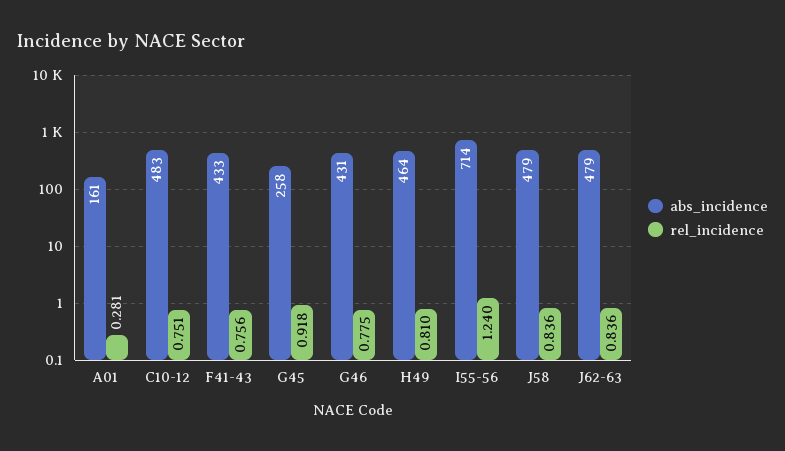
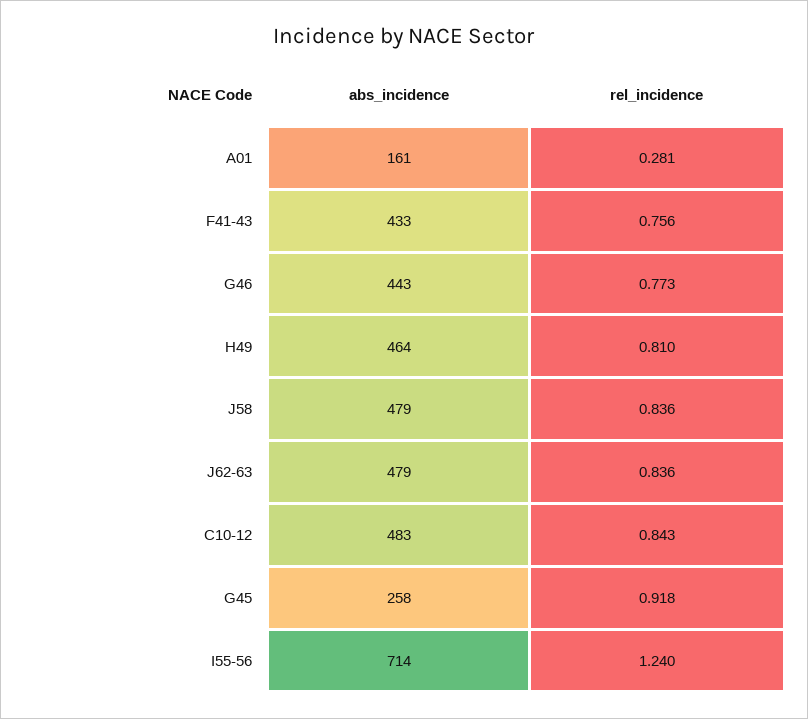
rel_incidence, C10-12: 0.751 -> 0.843
abs_incidence, G46: 431 -> 443
rel_incidence, G46: 0.775 -> 0.773

